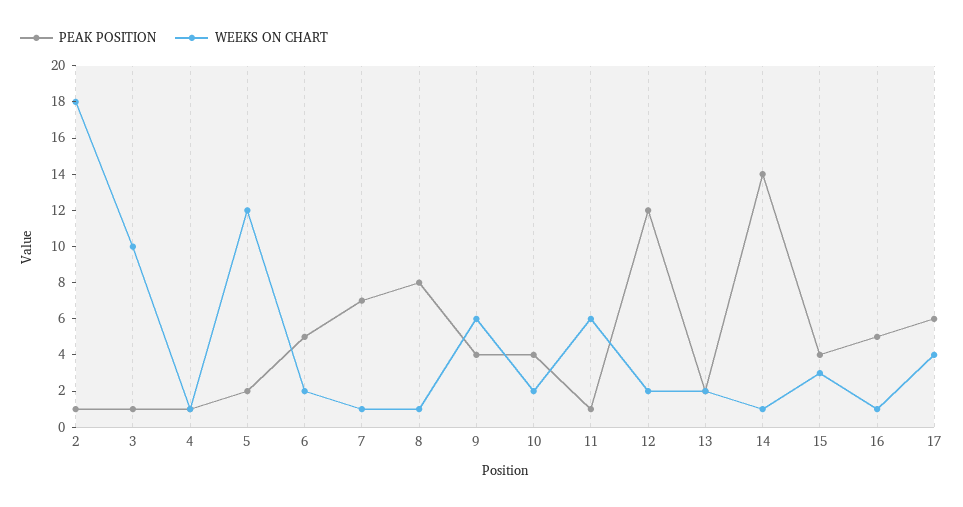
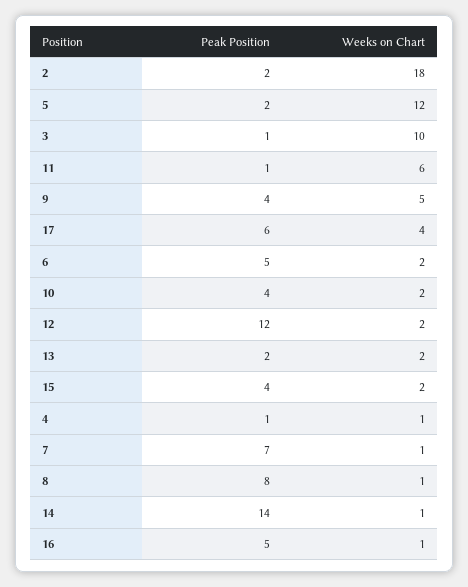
PEAK POSITION, 2: 1 -> 2
WEEKS ON CHART, 9: 6 -> 5
WEEKS ON CHART, 15: 3 -> 2

